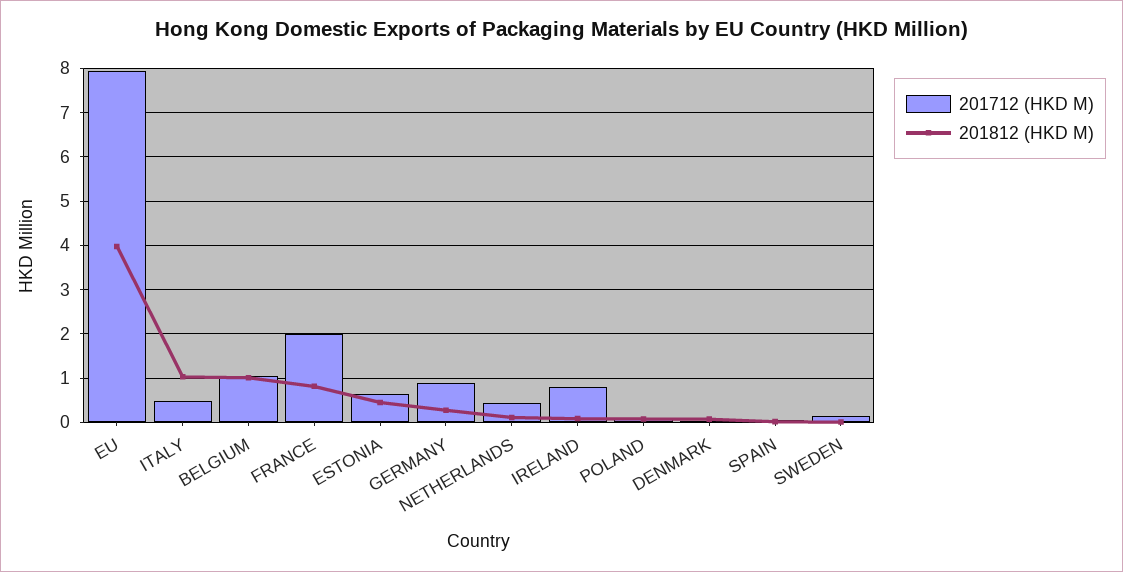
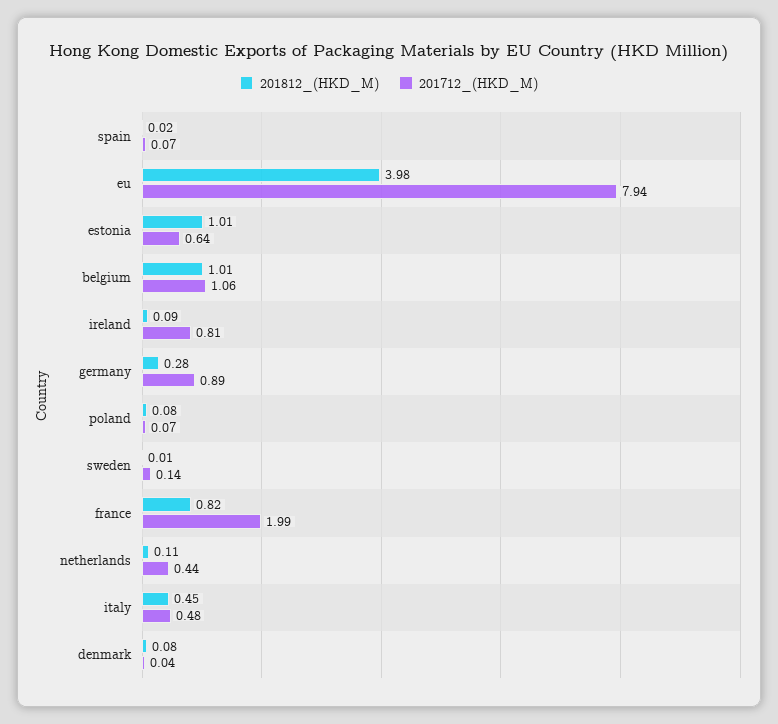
201812 (HKD M), ITALY: 1 -> 0.45
201812 (HKD M), ESTONIA: 0.4 -> 1.01

